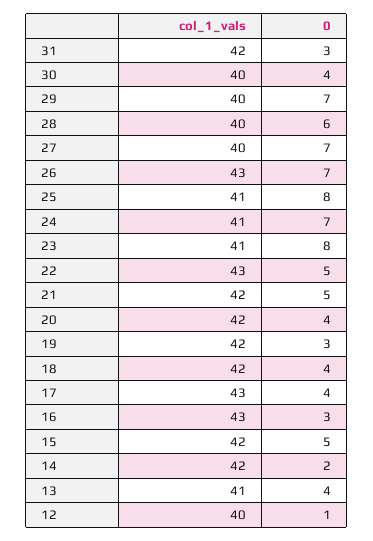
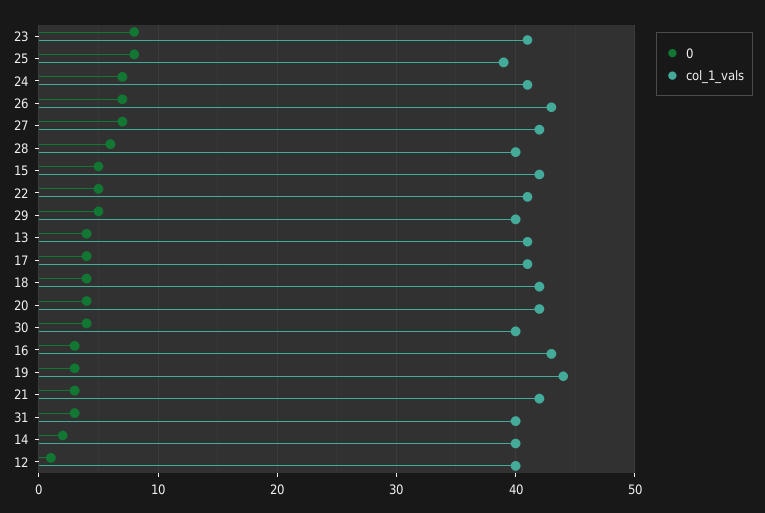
col_1_vals, 31: 42 -> 40
0, 29: 7 -> 5
col_1_vals, 27: 40 -> 42
col_1_vals, 25: 41 -> 39
col_1_vals, 22: 43 -> 41
0, 21: 5 -> 3
col_1_vals, 19: 42 -> 44
col_1_vals, 17: 43 -> 41
col_1_vals, 14: 42 -> 40

